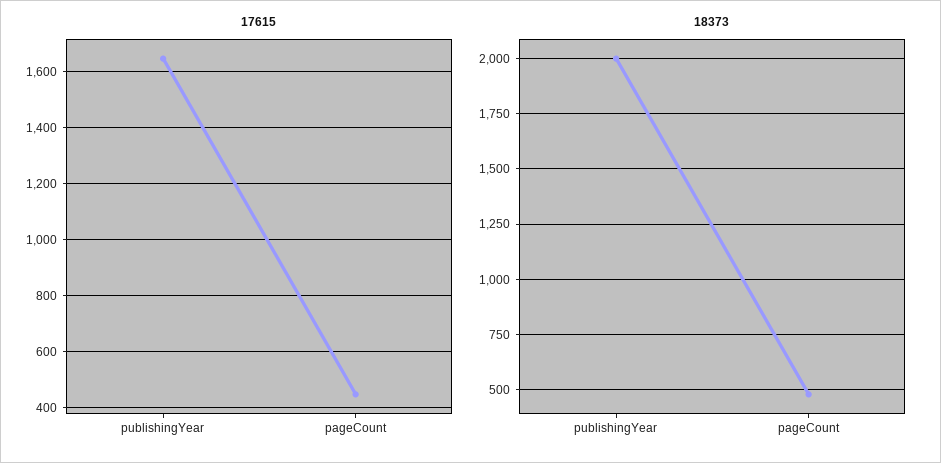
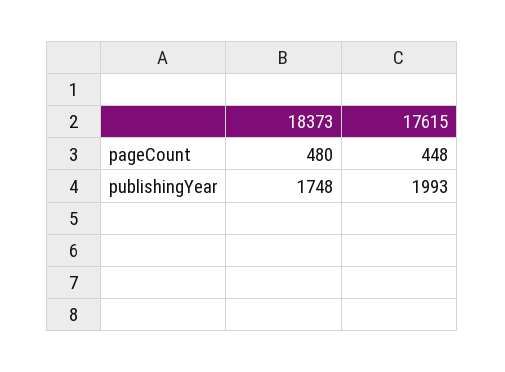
17615, publishingYear: 1650 -> 1993
18373, publishingYear: 2000 -> 1748

